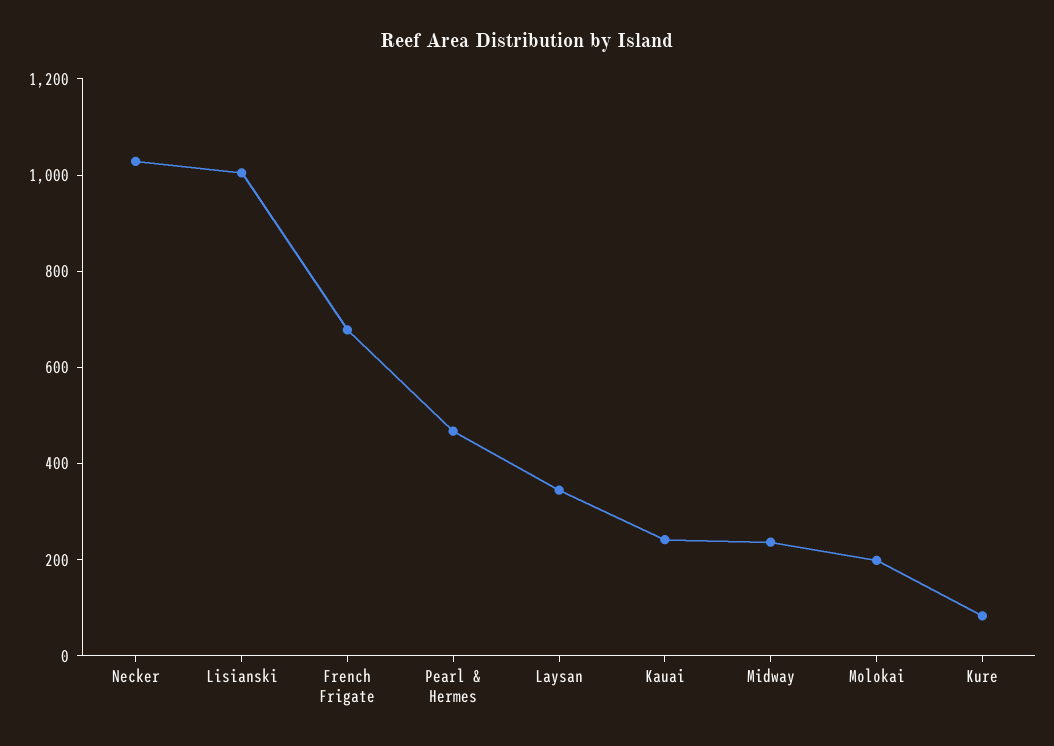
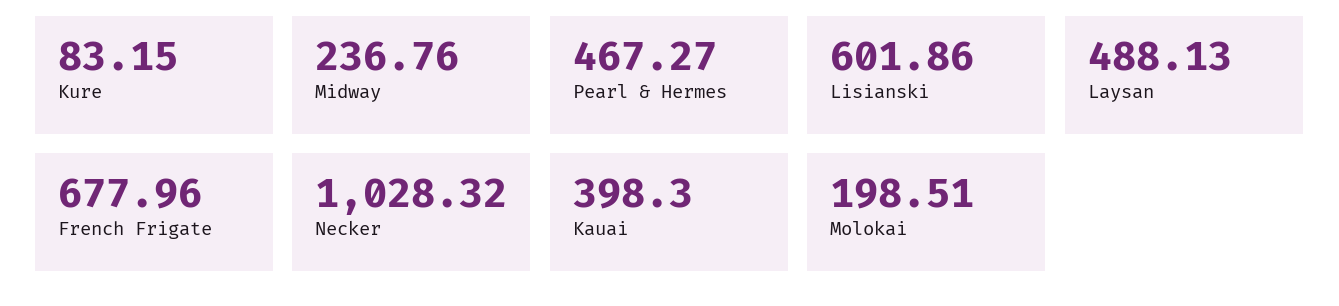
Lisianski: 1000 -> 601.86
Laysan: 350 -> 488.13
Kauai: 250 -> 398.3

